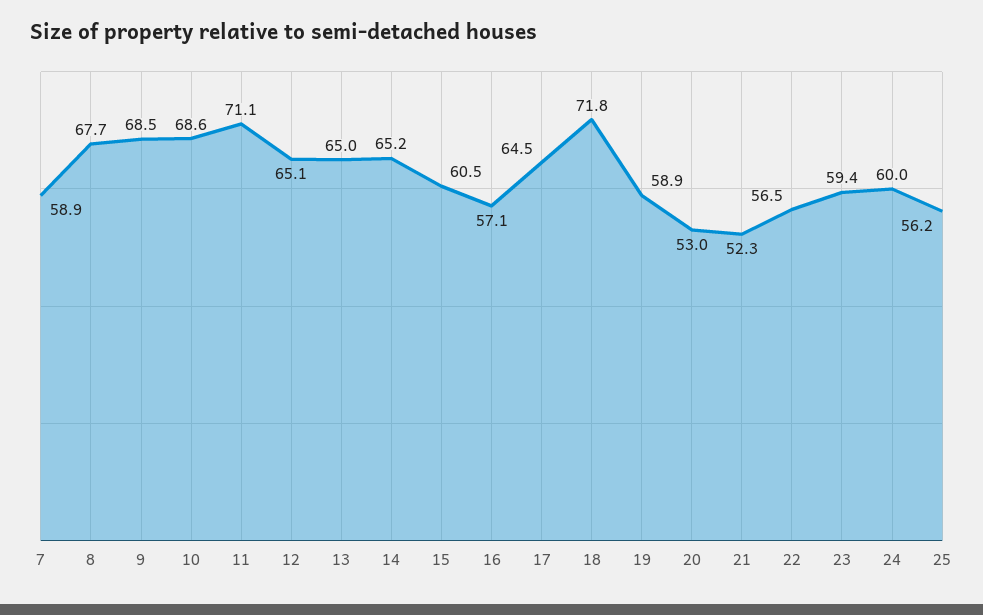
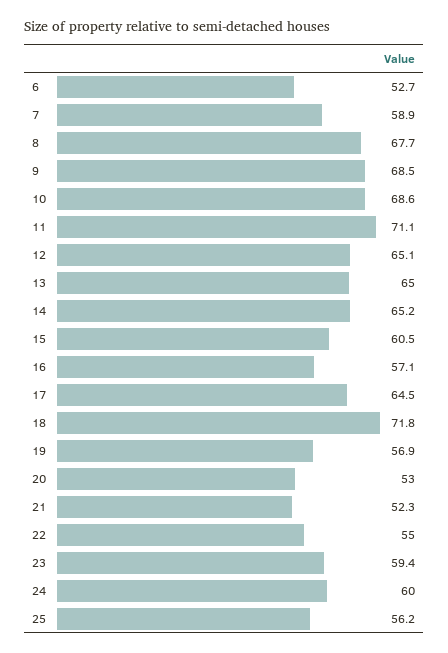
19: 58.9 -> 56.9
22: 56.5 -> 55
6: none -> 52.7

